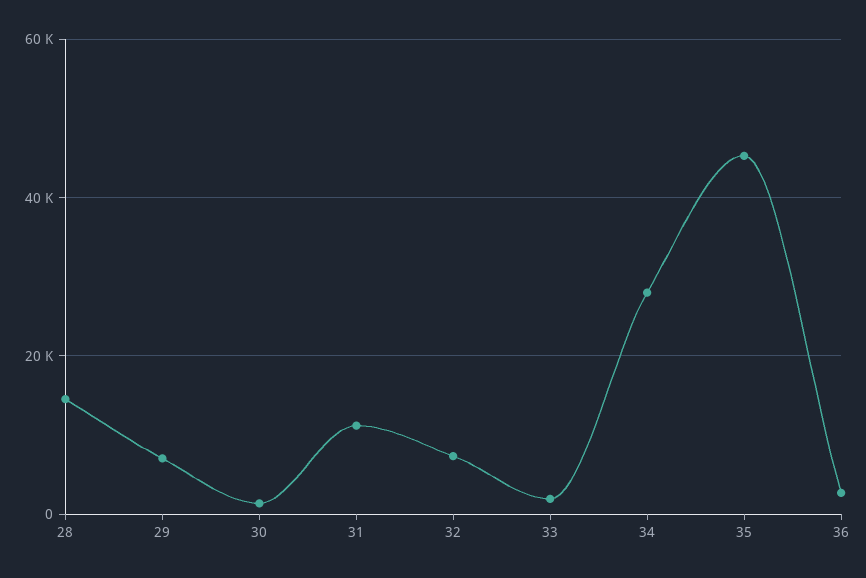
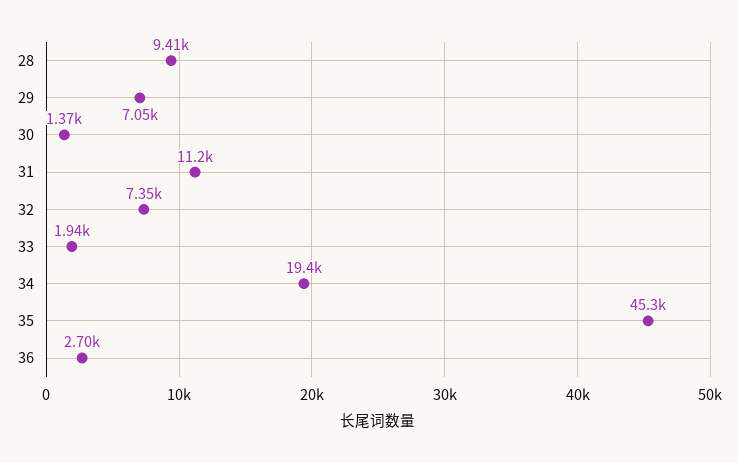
28: 14000 -> 9410
34: 28000 -> 19400

